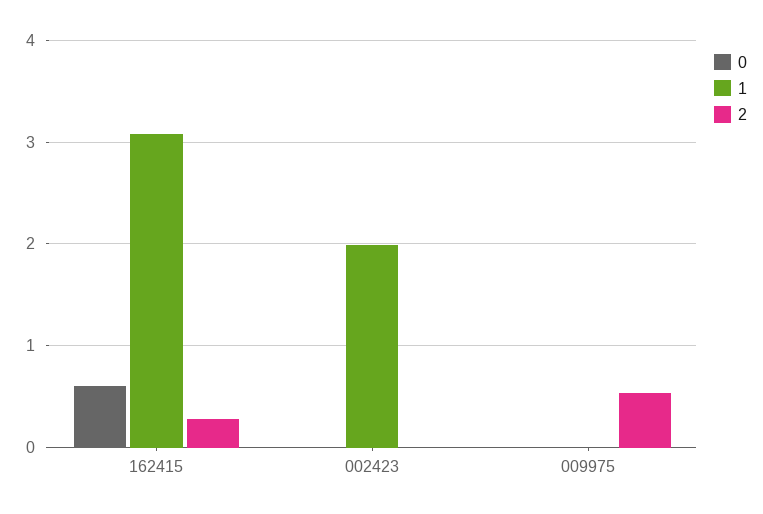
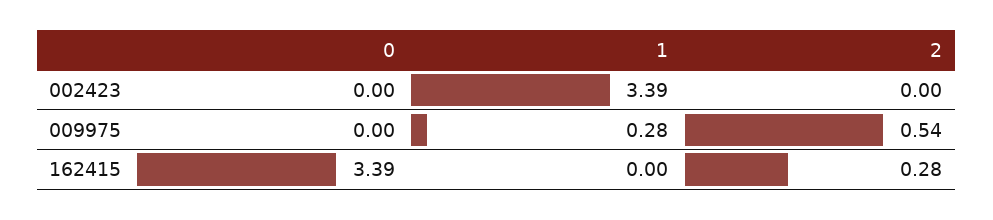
0, 162415: 0.6 -> 3.39
1, 162415: 3.1 -> 0
1, 002423: 2 -> 3.39
1, 009975: 0 -> 0.28

